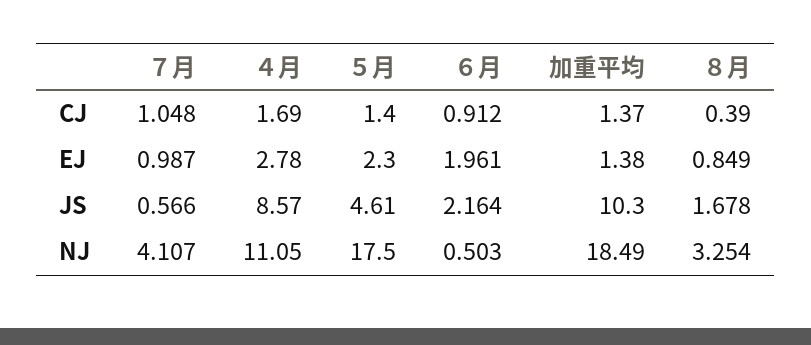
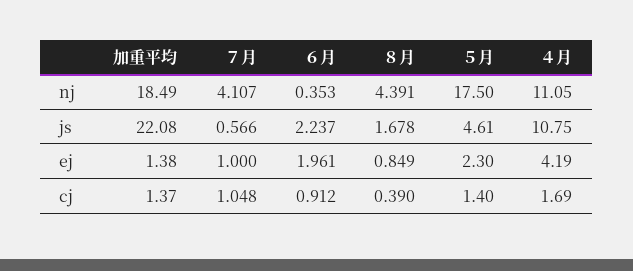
７月, EJ: 0.987 -> 1
４月, EJ: 2.78 -> 4.19
４月, JS: 8.57 -> 10.75
６月, JS: 2.164 -> 2.237
加重平均, JS: 10.3 -> 22.08
６月, NJ: 0.503 -> 0.353
８月, NJ: 3.254 -> 4.391

